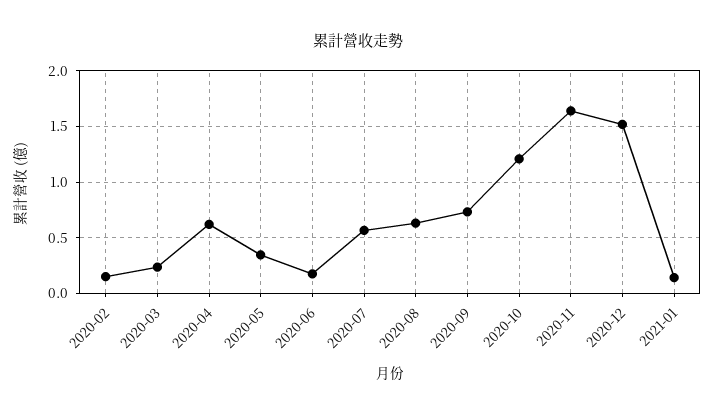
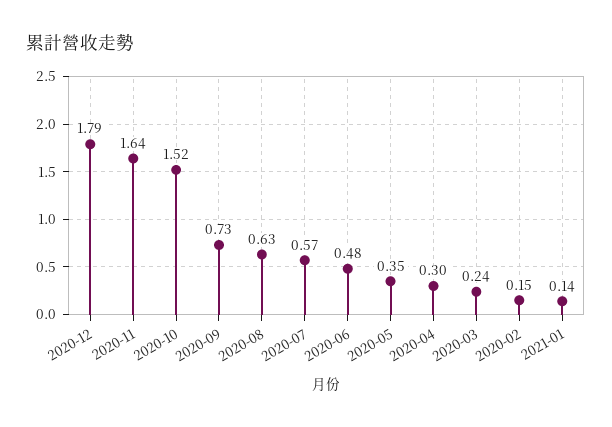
2020-04: 0.6 -> 0.3
2020-06: 0.2 -> 0.48
2020-10: 1.2 -> 1.52
2020-12: 1.5 -> 1.79

